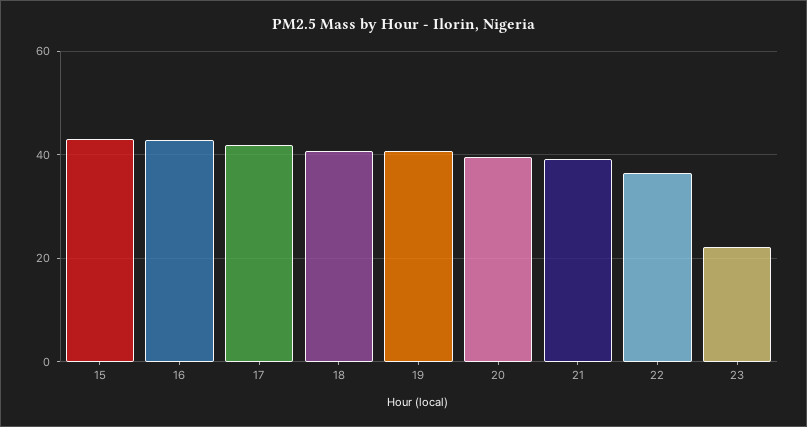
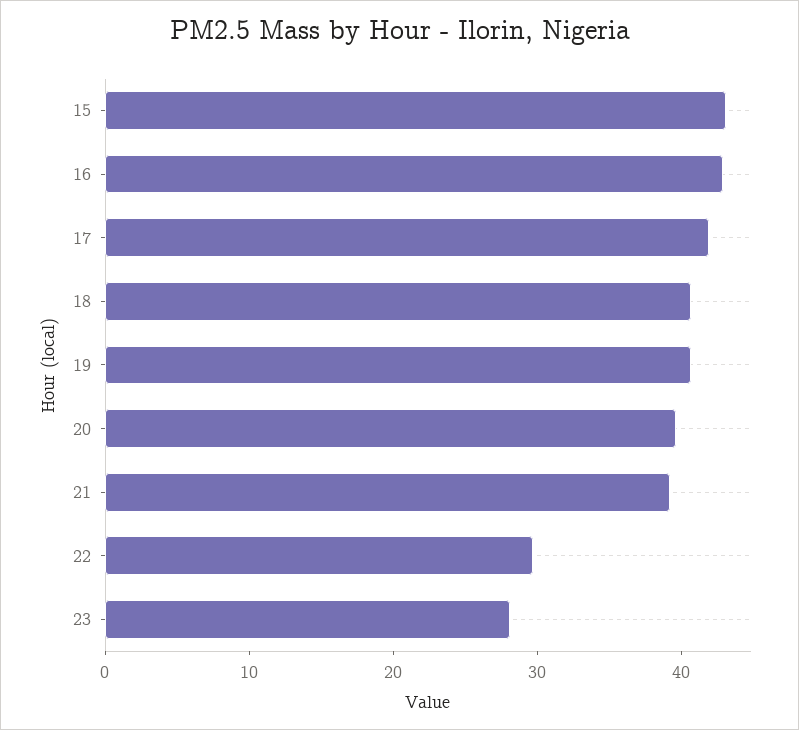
22: 36 -> 30
23: 22 -> 28

